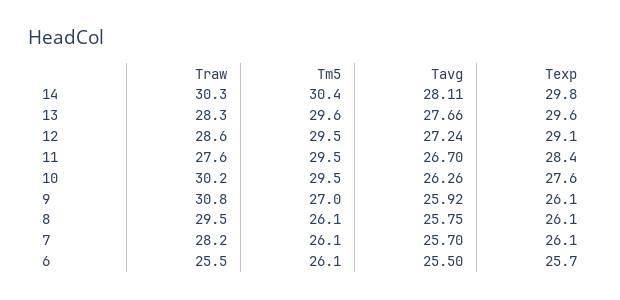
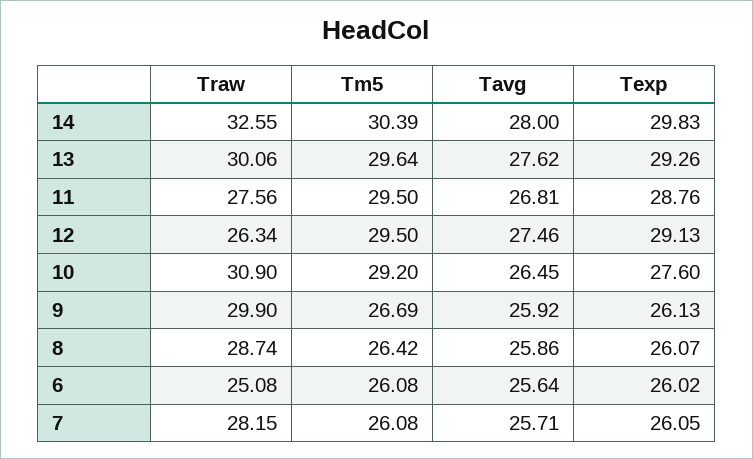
Traw, 14: 30.3 -> 32.55
Tavg, 14: 28.11 -> 28
Traw, 13: 28.3 -> 30.06
Tavg, 13: 27.66 -> 27.62
Texp, 13: 29.6 -> 29.26
Traw, 12: 28.6 -> 26.34
Tavg, 12: 27.24 -> 27.46
Tavg, 11: 26.7 -> 26.81
Texp, 11: 28.4 -> 28.76
Traw, 10: 30.2 -> 30.9
Tm5, 10: 29.5 -> 29.2
Tavg, 10: 26.26 -> 26.45
Traw, 9: 30.8 -> 29.9
Tm5, 9: 27 -> 26.69
Traw, 8: 29.5 -> 28.74
Tm5, 8: 26.1 -> 26.42
Tavg, 8: 25.75 -> 25.86
Tavg, 7: 25.7 -> 25.71
Traw, 6: 25.5 -> 25.08
Tavg, 6: 25.5 -> 25.64
Texp, 6: 25.7 -> 26.02

